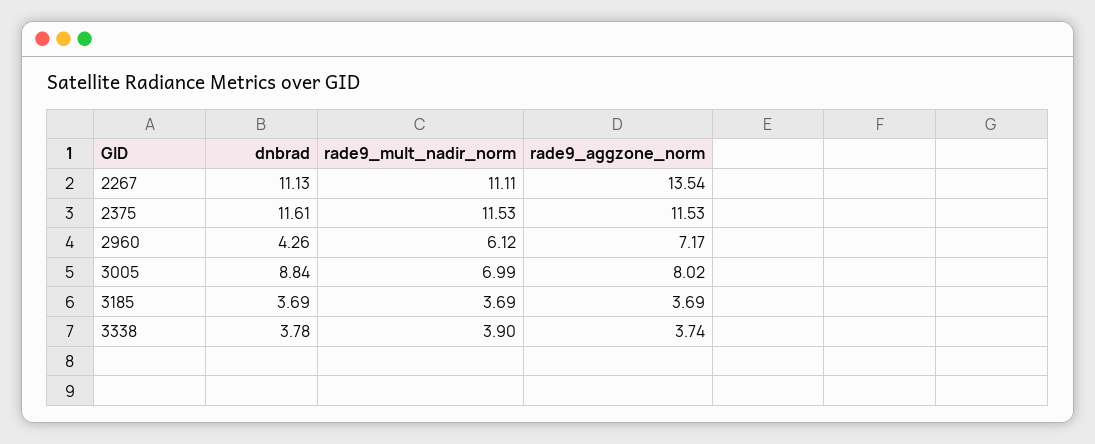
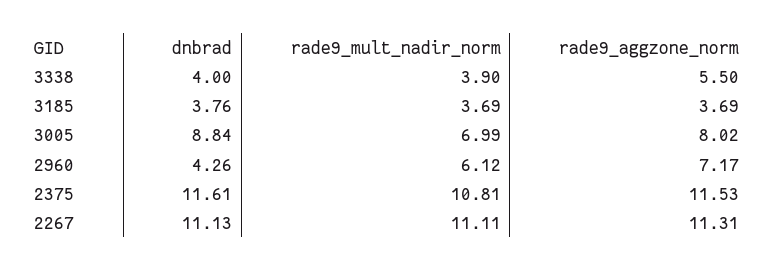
rade9_aggzone_norm, 2267: 13.54 -> 11.31
rade9_mult_nadir_norm, 2375: 11.53 -> 10.81
dnbrad, 3185: 3.69 -> 3.76
dnbrad, 3338: 3.78 -> 4
rade9_aggzone_norm, 3338: 3.74 -> 5.5

